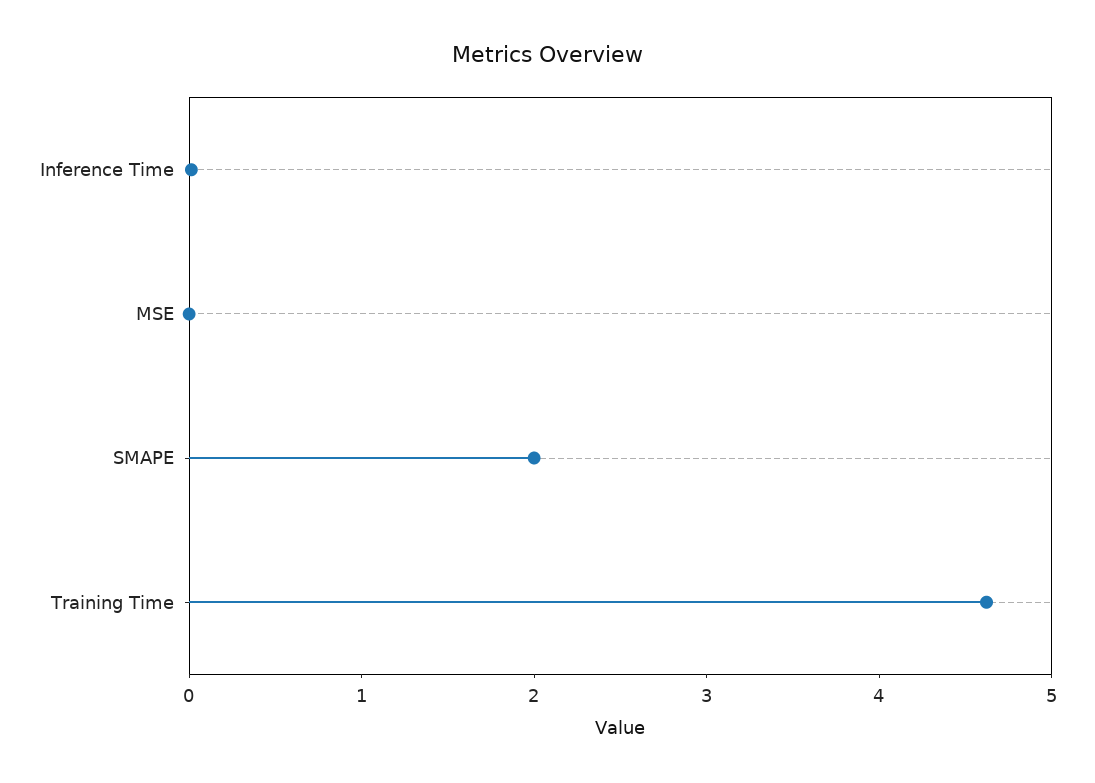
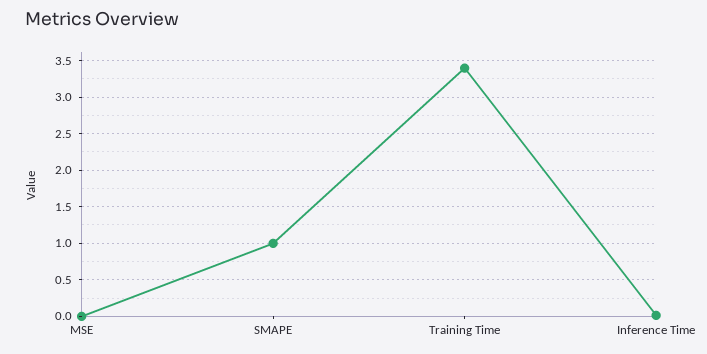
SMAPE: 2 -> 1
Training Time: 4.6 -> 3.4

